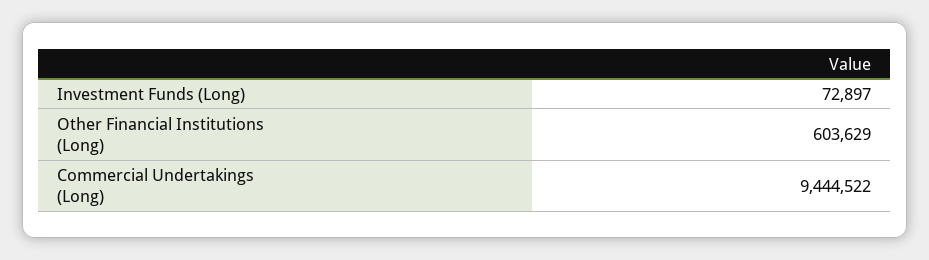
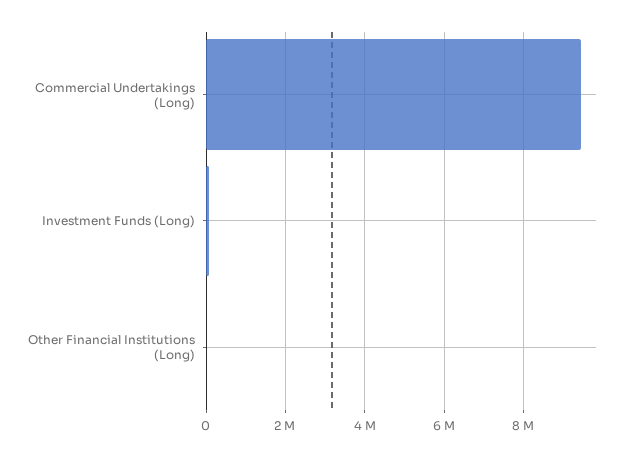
Other Financial Institutions (Long): 603629 -> 0

